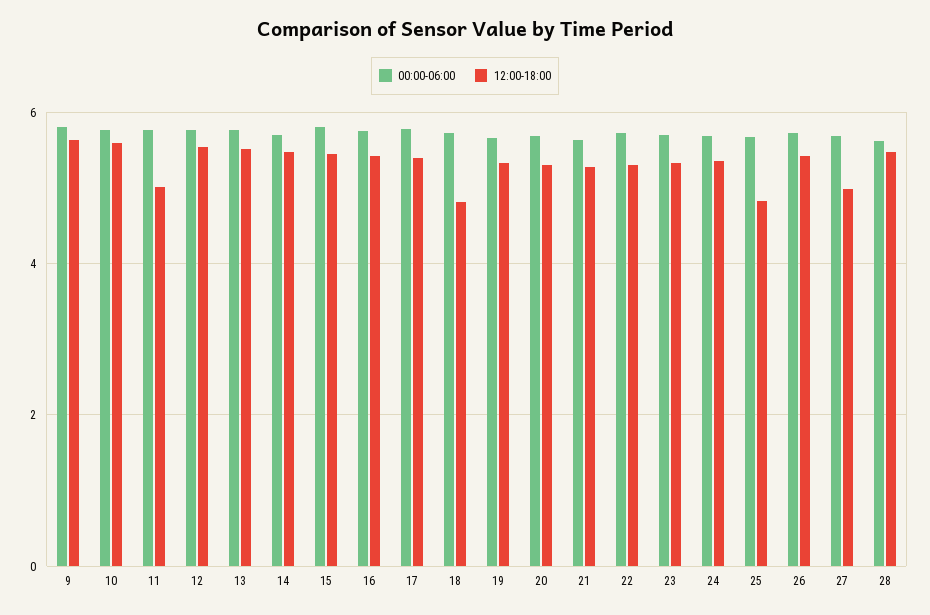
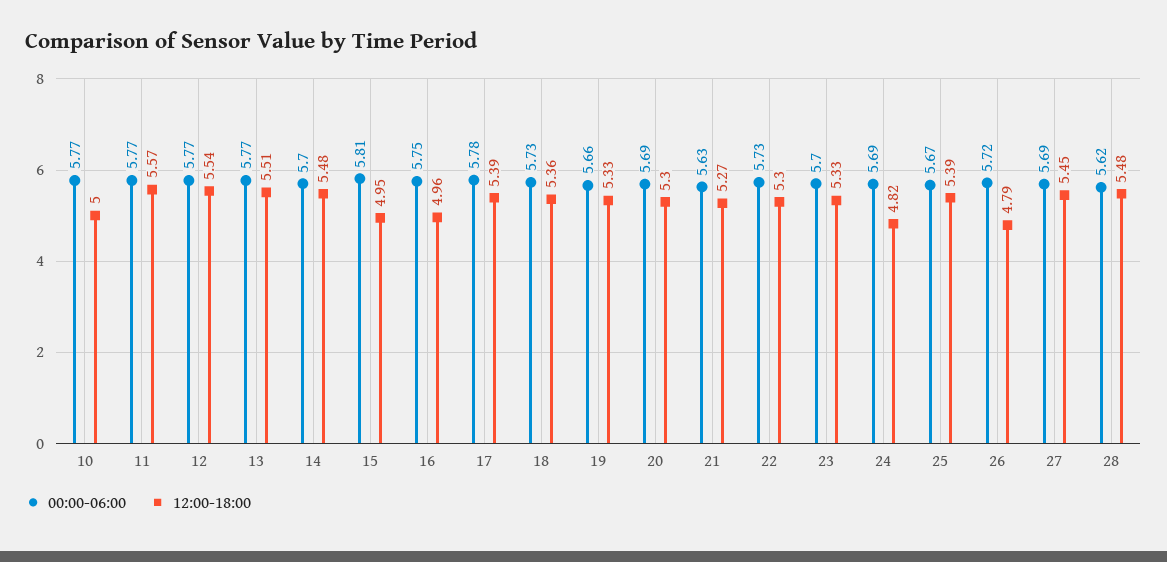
00:00-06:00, 9: 5.8 -> none
12:00-18:00, 9: 5.6 -> none
12:00-18:00, 10: 5.6 -> 5
12:00-18:00, 11: 5 -> 5.57
12:00-18:00, 15: 5.4 -> 4.95
12:00-18:00, 16: 5.4 -> 4.96
12:00-18:00, 18: 4.8 -> 5.36
12:00-18:00, 24: 5.4 -> 4.82
12:00-18:00, 25: 4.8 -> 5.39
12:00-18:00, 26: 5.4 -> 4.79
12:00-18:00, 27: 5 -> 5.45

